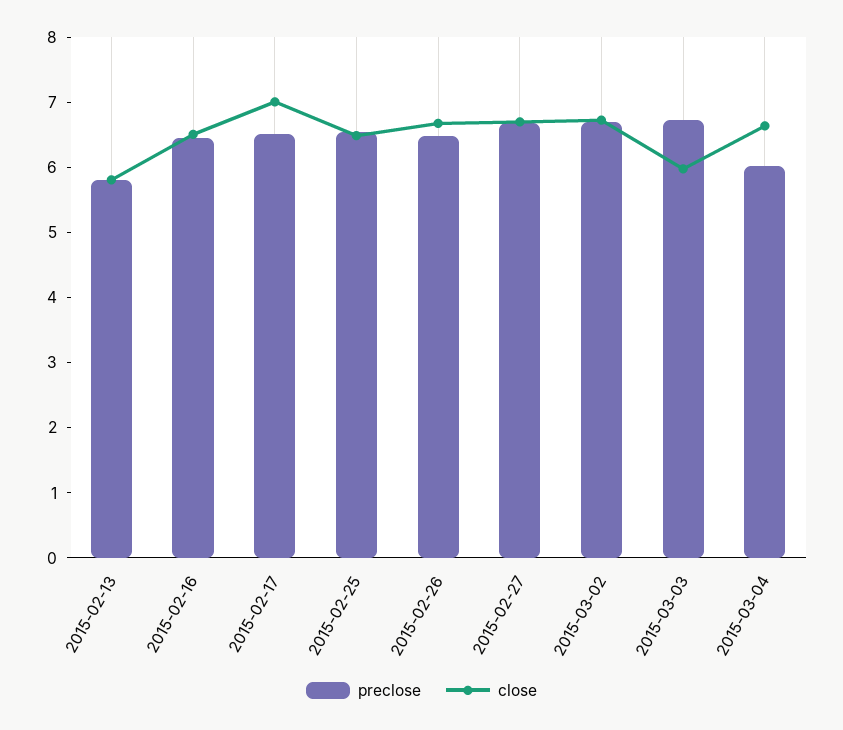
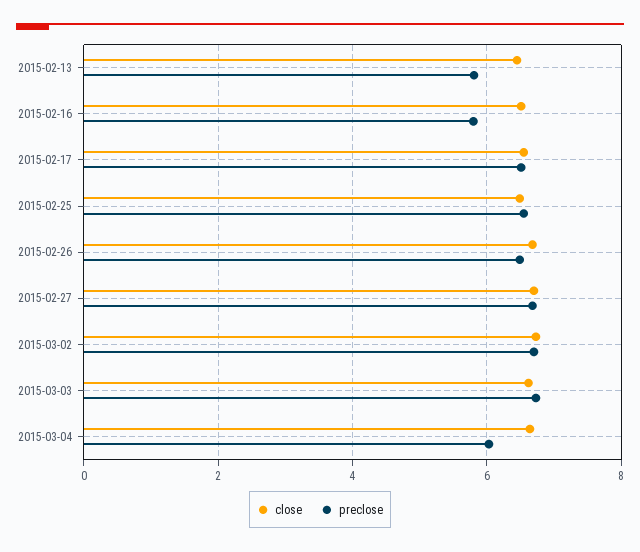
close, 2015-02-13: 5.8 -> 6.4
preclose, 2015-02-16: 6.4 -> 5.8
close, 2015-02-17: 7 -> 6.6
close, 2015-03-03: 6 -> 6.6

